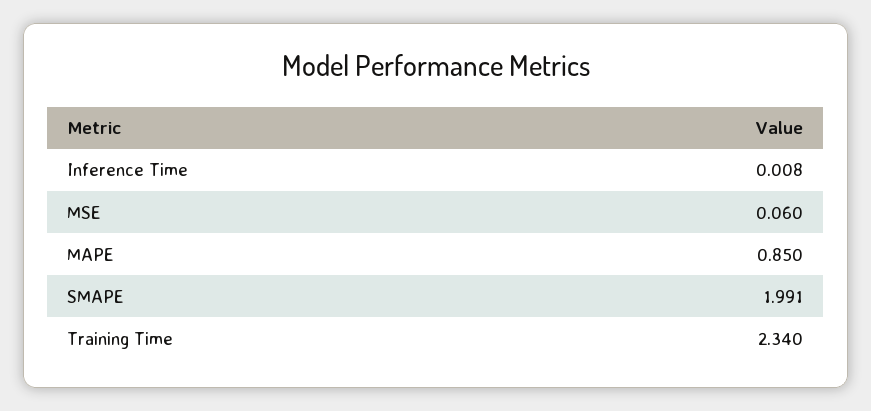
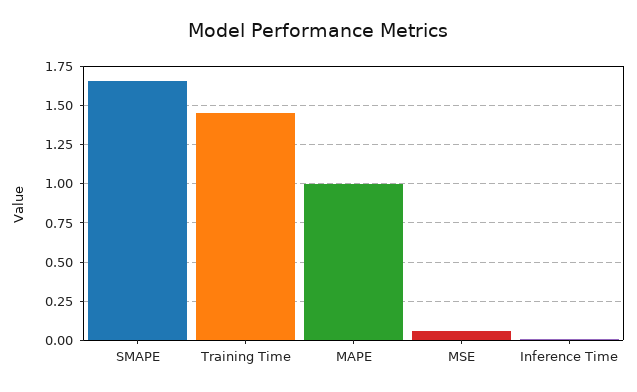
MAPE: 0.85 -> 1
SMAPE: 1.991 -> 1.65
Training Time: 2.34 -> 1.45

